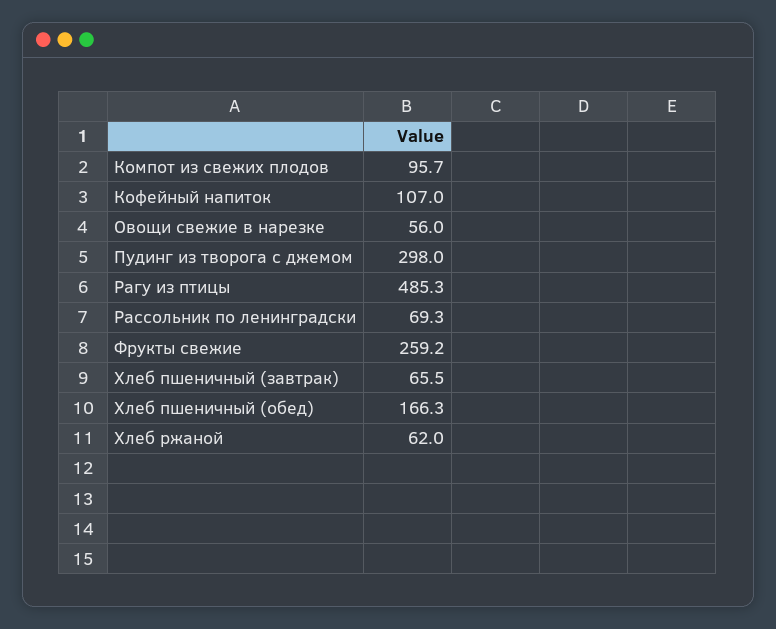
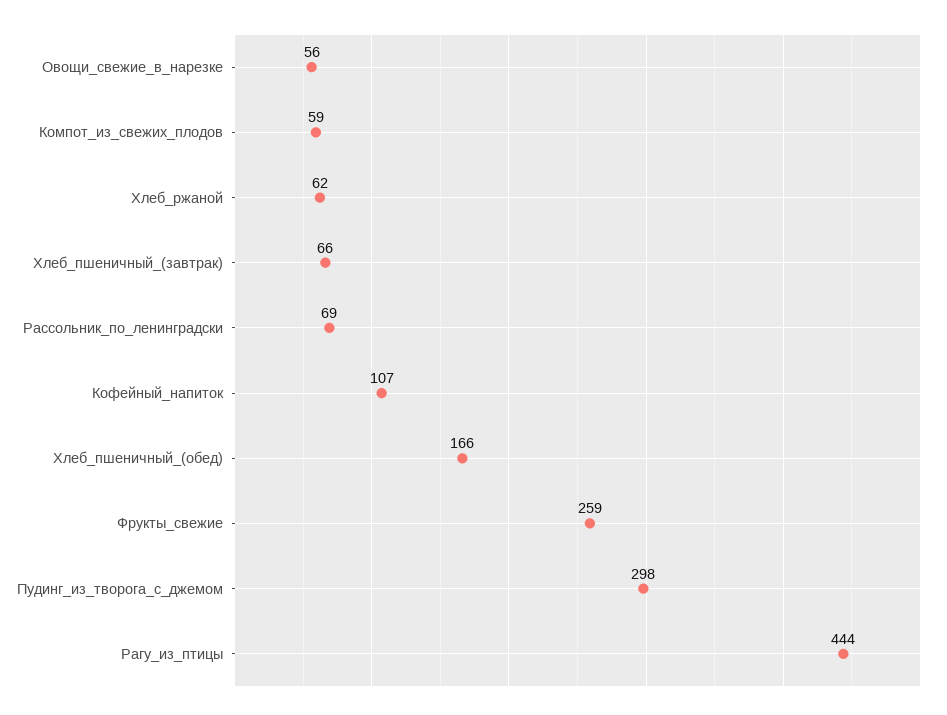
Компот из свежих плодов: 95.7 -> 59
Рагу из птицы: 485.3 -> 444

